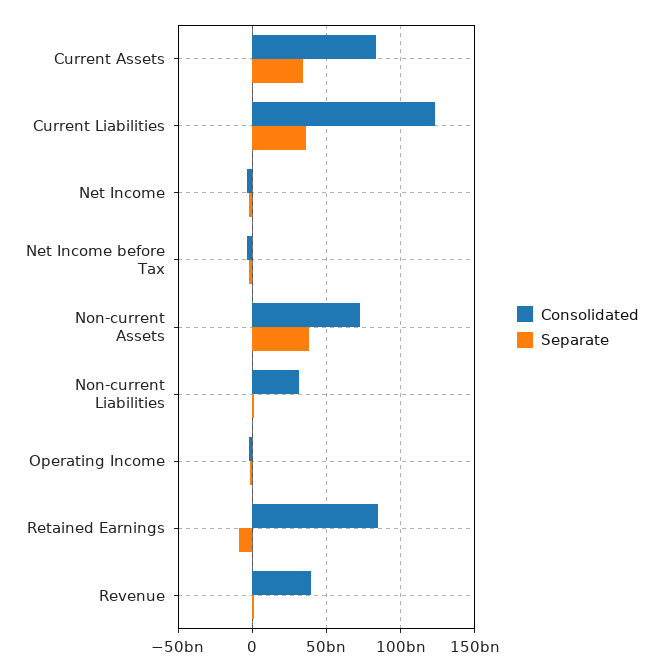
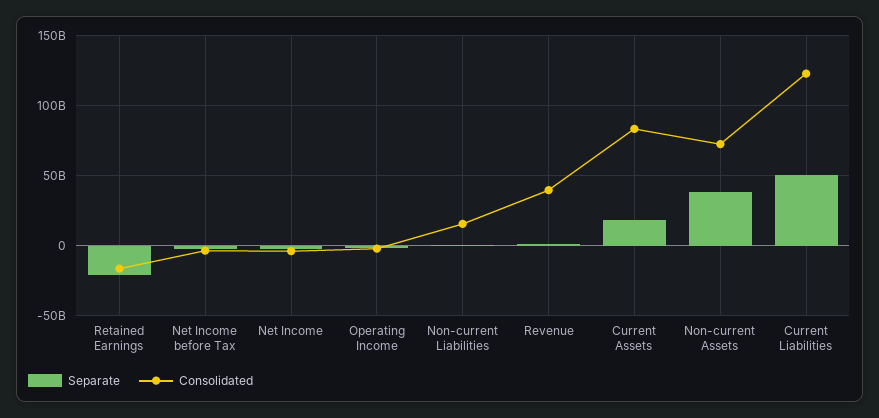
Separate, Current Assets: 35000000000 -> 20000000000
Separate, Current Liabilities: 35000000000 -> 50000000000
Consolidated, Non-current Liabilities: 30000000000 -> 15000000000
Consolidated, Retained Earnings: 85000000000 -> -15000000000
Separate, Retained Earnings: -10000000000 -> -20000000000

